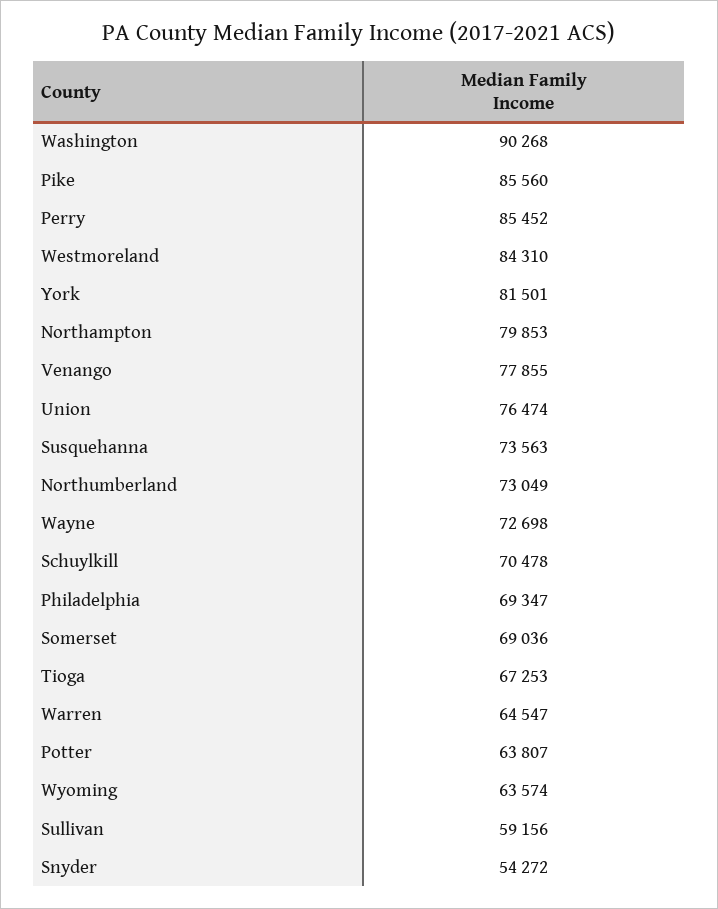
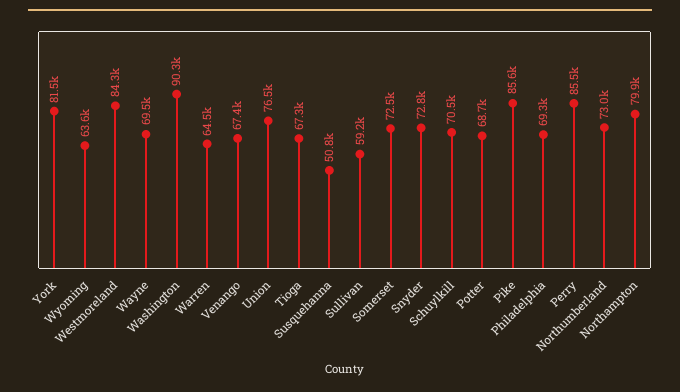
Venango: 77855 -> 67400
Susquehanna: 73563 -> 50800
Wayne: 72698 -> 69500
Somerset: 69036 -> 72500
Potter: 63807 -> 68700
Snyder: 54272 -> 72800

